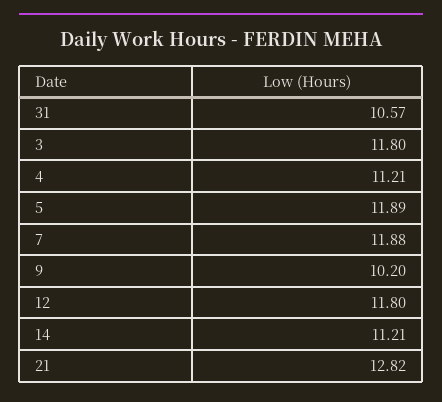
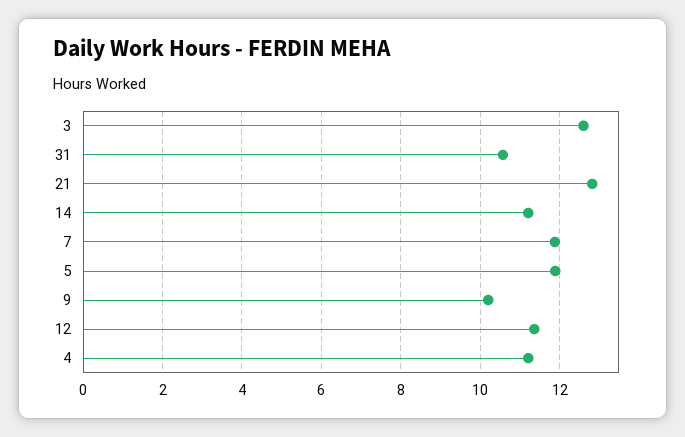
3: 11.8 -> 12.6
12: 11.8 -> 11.4

